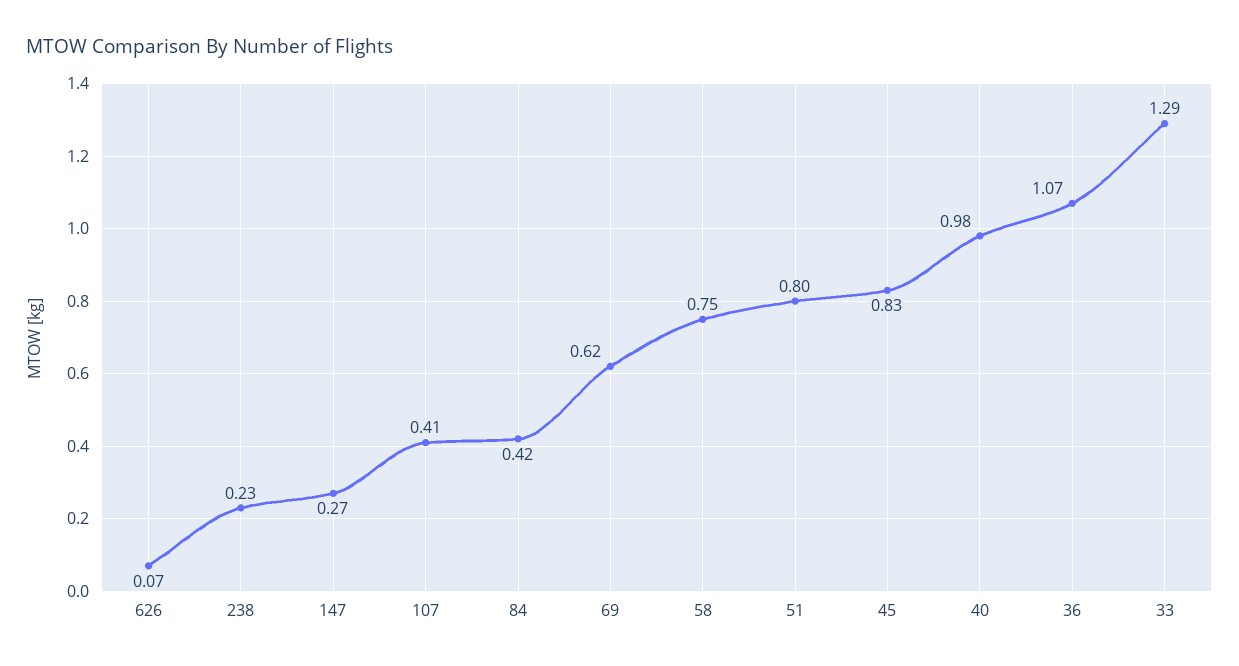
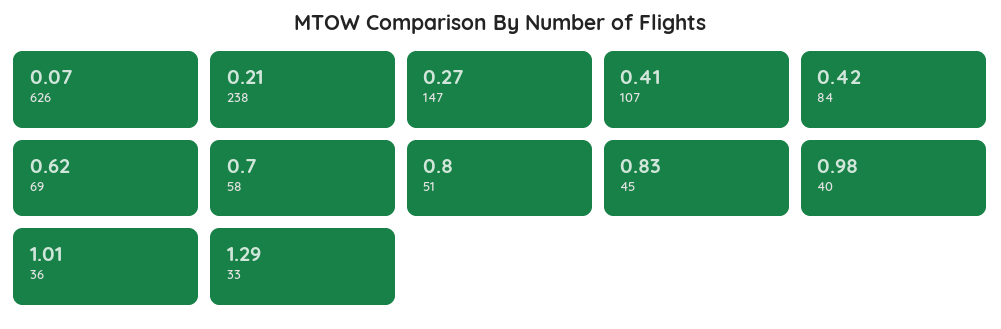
238: 0.23 -> 0.21
58: 0.75 -> 0.7
36: 1.07 -> 1.01

